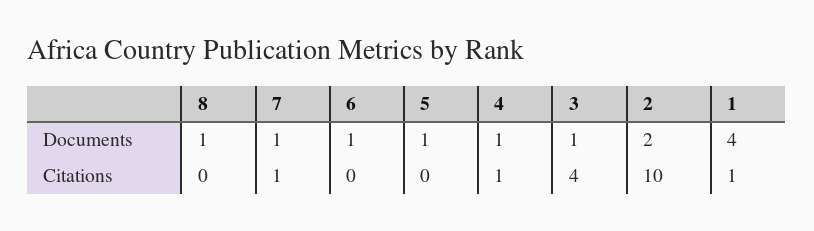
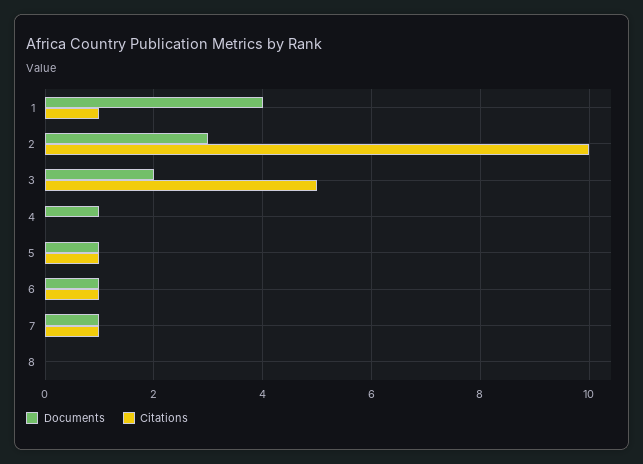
Documents, 8: 1 -> 0
Documents, 3: 1 -> 2
Documents, 2: 2 -> 3
Citations, 6: 0 -> 1
Citations, 5: 0 -> 1
Citations, 4: 1 -> 0
Citations, 3: 4 -> 5

